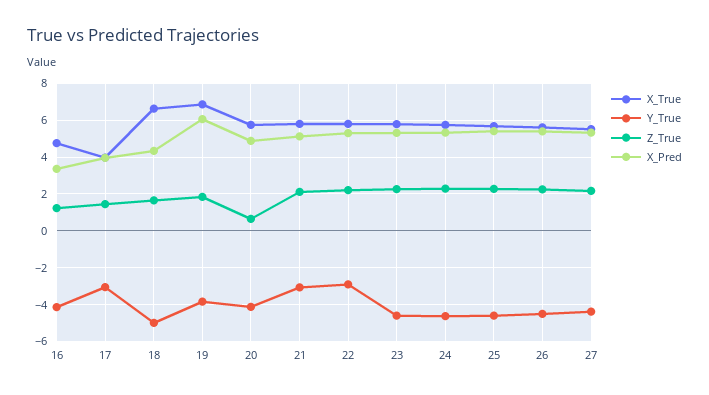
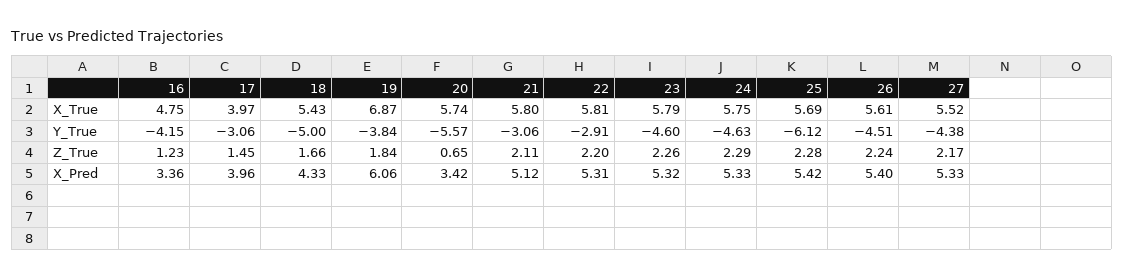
X_True, 18: 6.5 -> 5.43
Y_True, 20: -4 -> -5.57
X_Pred, 20: 5 -> 3.42
Y_True, 25: -4.5 -> -6.12

